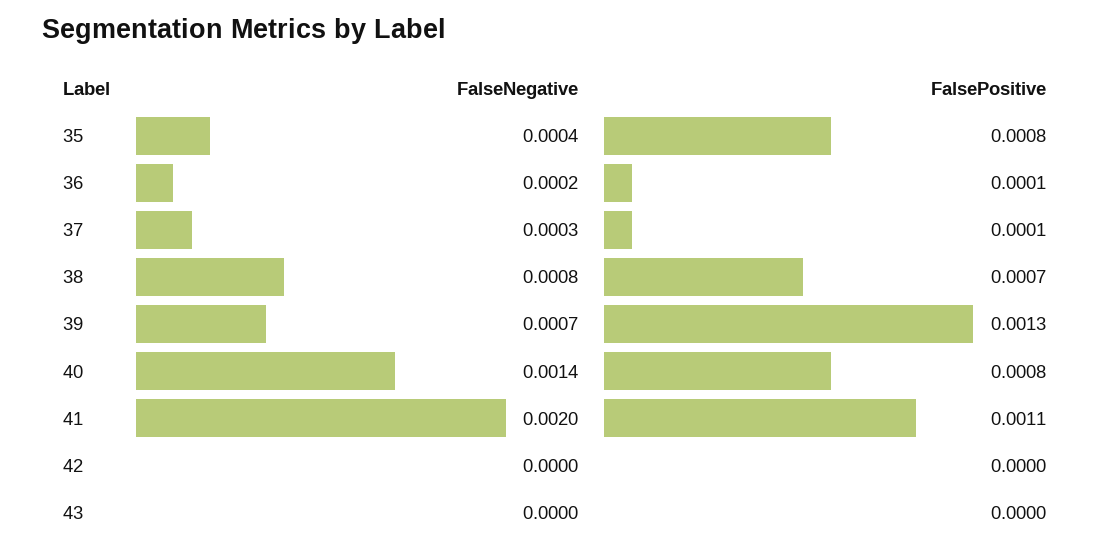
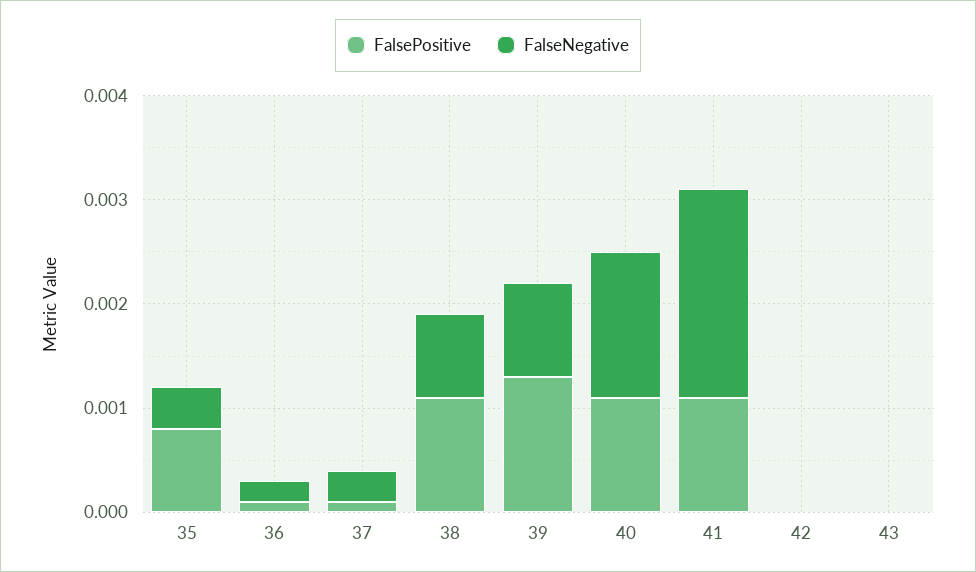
FalsePositive, 38: 0.0007 -> 0.0011
FalseNegative, 39: 0.0007 -> 0.0009
FalsePositive, 40: 0.0008 -> 0.0011

